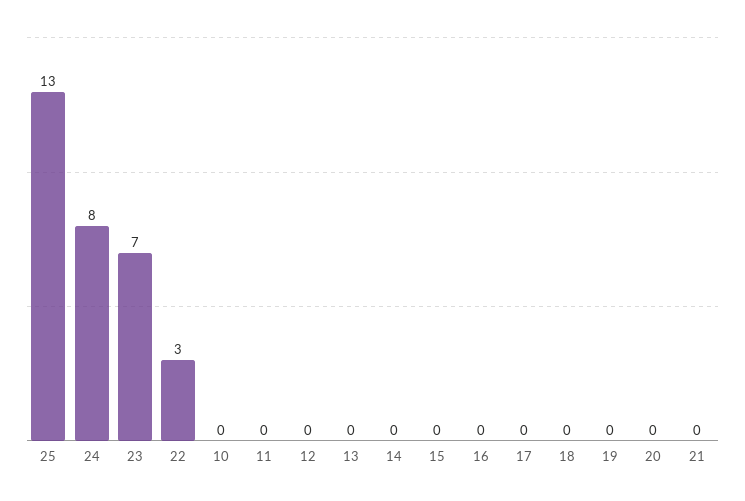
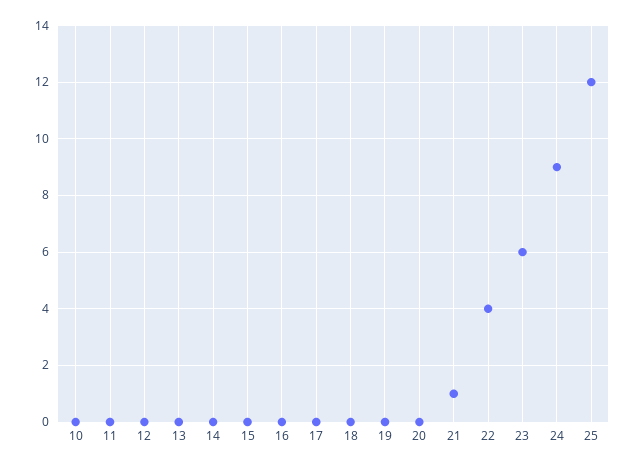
25: 13 -> 12
24: 8 -> 9
23: 7 -> 6
22: 3 -> 4
21: 0 -> 1

